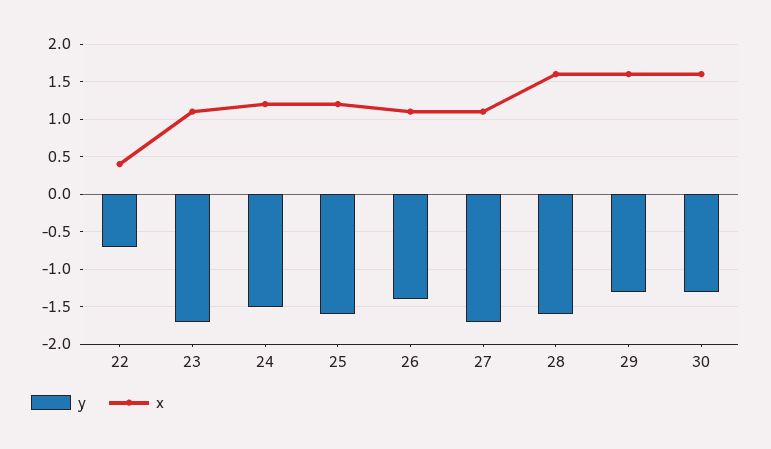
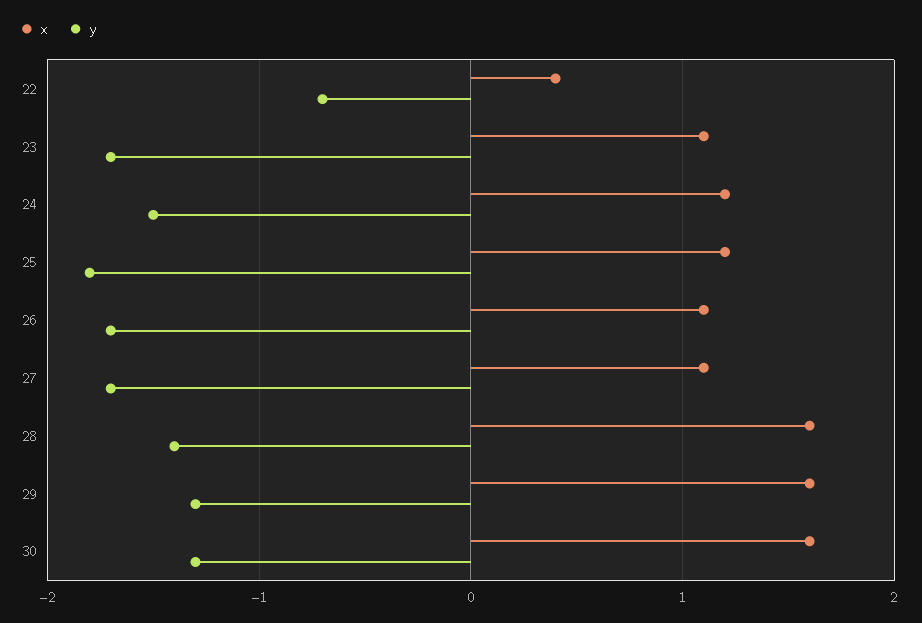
y, 25: -1.6 -> -1.8
y, 26: -1.4 -> -1.7
y, 28: -1.6 -> -1.4

